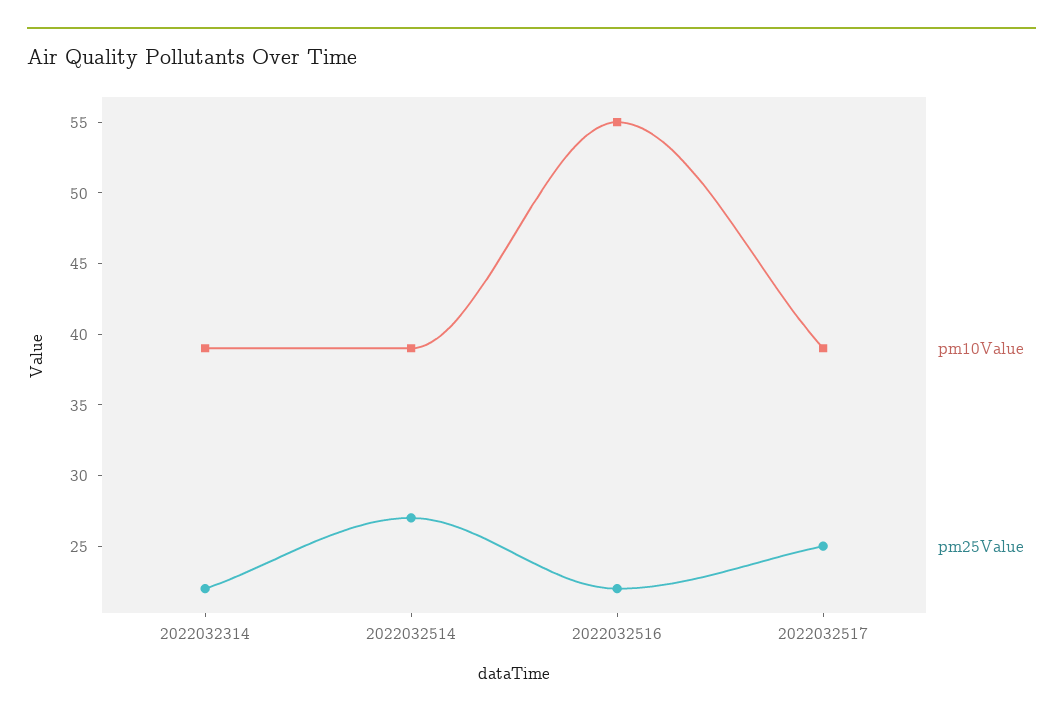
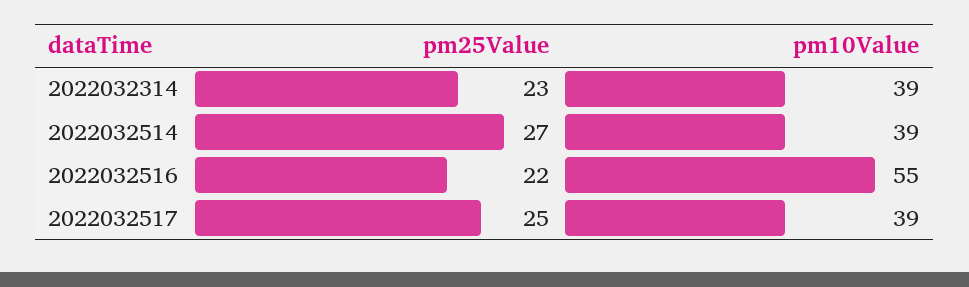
pm25Value, 2022032314: 22 -> 23

